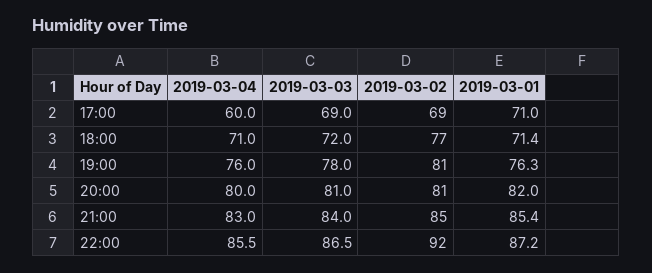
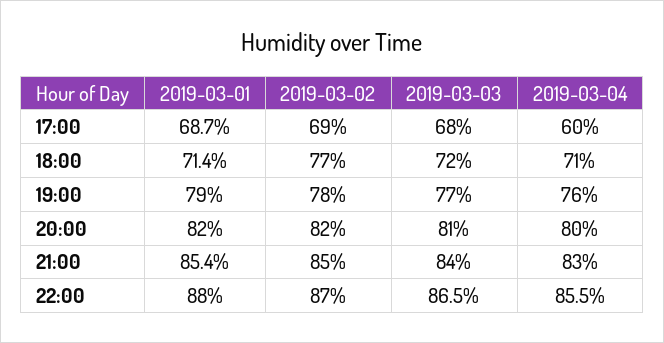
2019-03-03, 17:00: 69 -> 68
2019-03-01, 17:00: 71 -> 68.7
2019-03-03, 19:00: 78 -> 77
2019-03-02, 19:00: 81 -> 78
2019-03-01, 19:00: 76.3 -> 79
2019-03-02, 20:00: 81 -> 82
2019-03-02, 22:00: 92 -> 87
2019-03-01, 22:00: 87.2 -> 88

